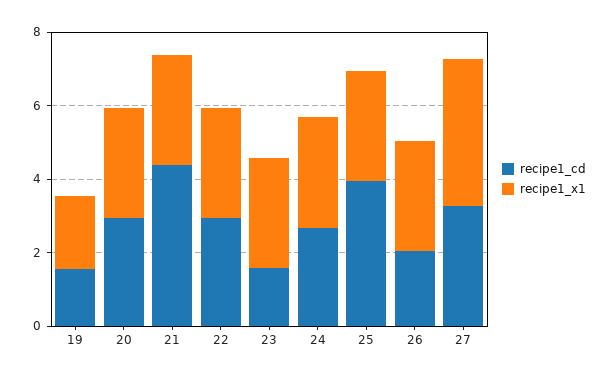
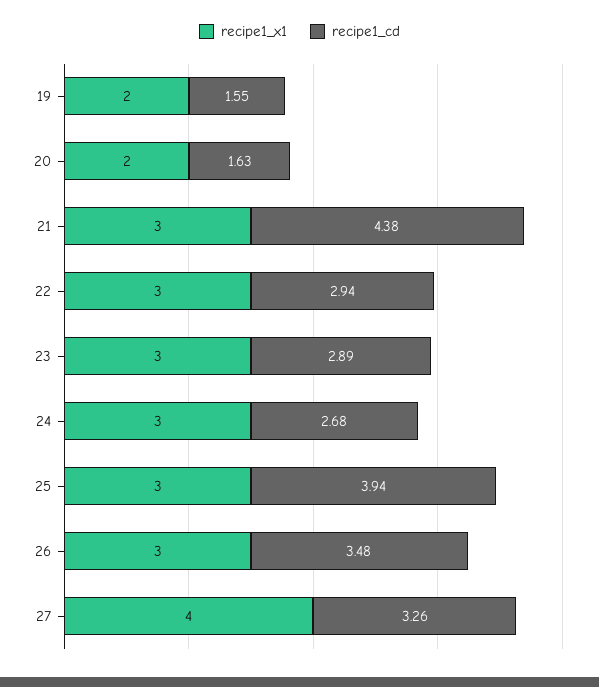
recipe1_cd, 20: 3 -> 1.63
recipe1_x1, 20: 3 -> 2
recipe1_cd, 23: 1.5 -> 2.89
recipe1_cd, 26: 2 -> 3.48

